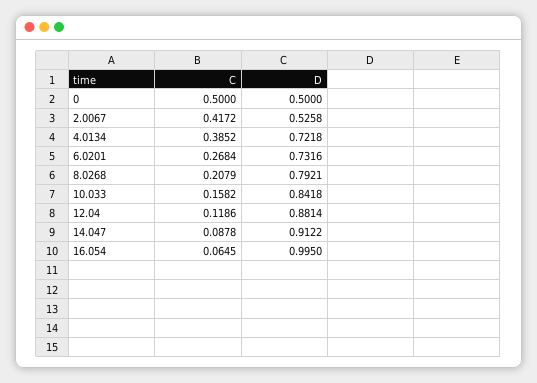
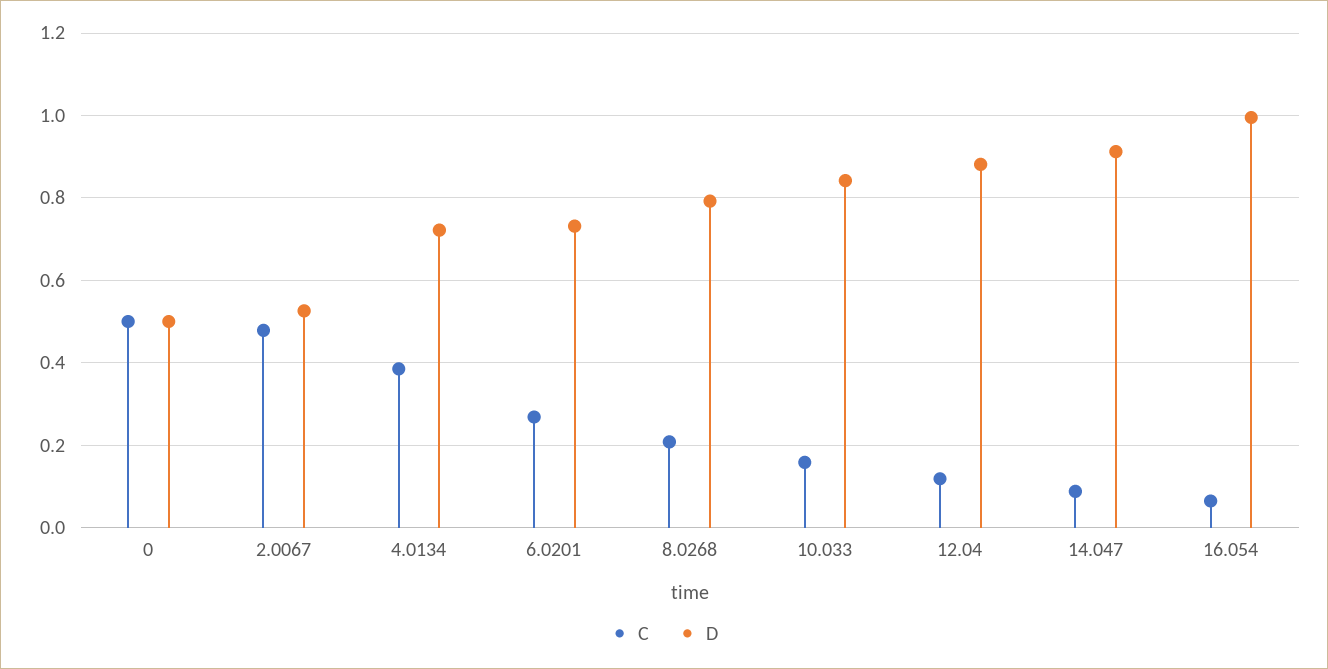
C, 2.0067: 0.4172 -> 0.48

